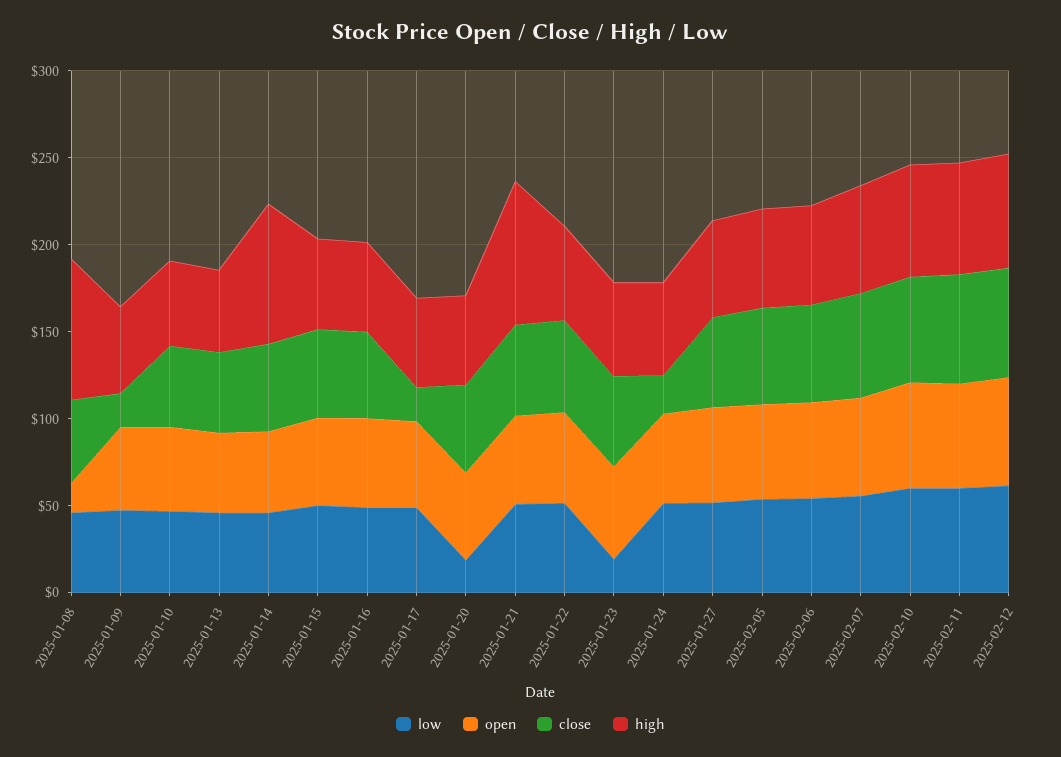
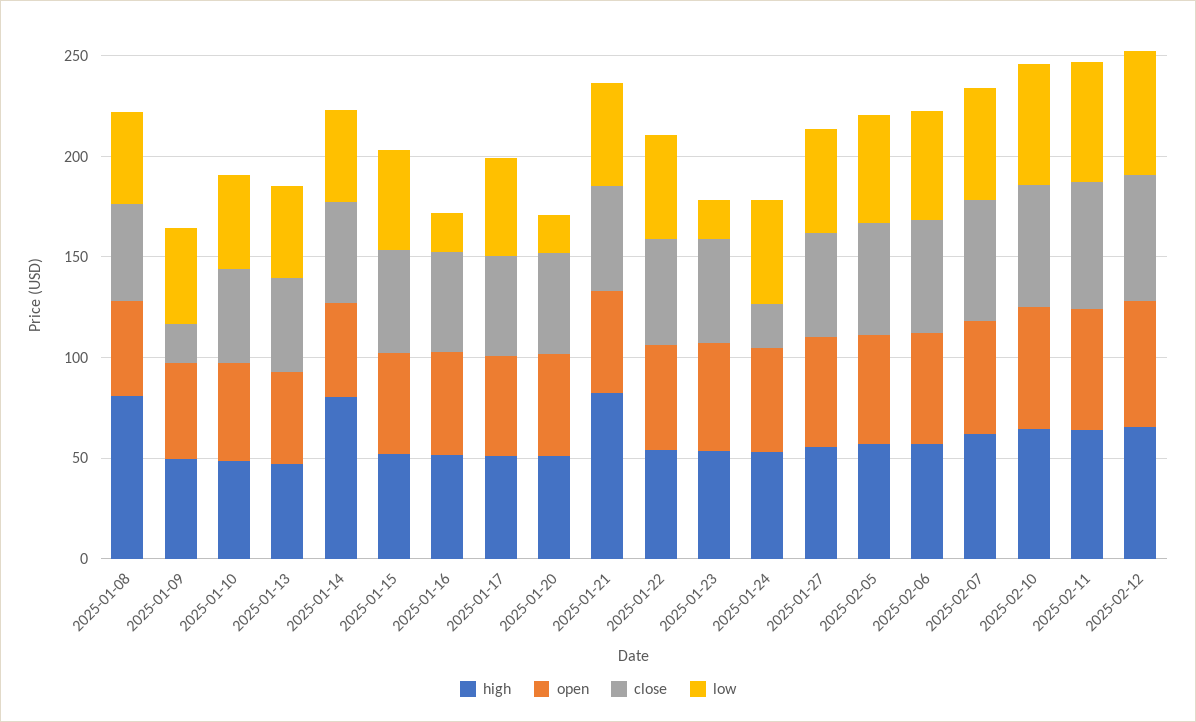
open, 2025-01-08: 20 -> 50
low, 2025-01-16: 50 -> 20
close, 2025-01-17: 20 -> 50

